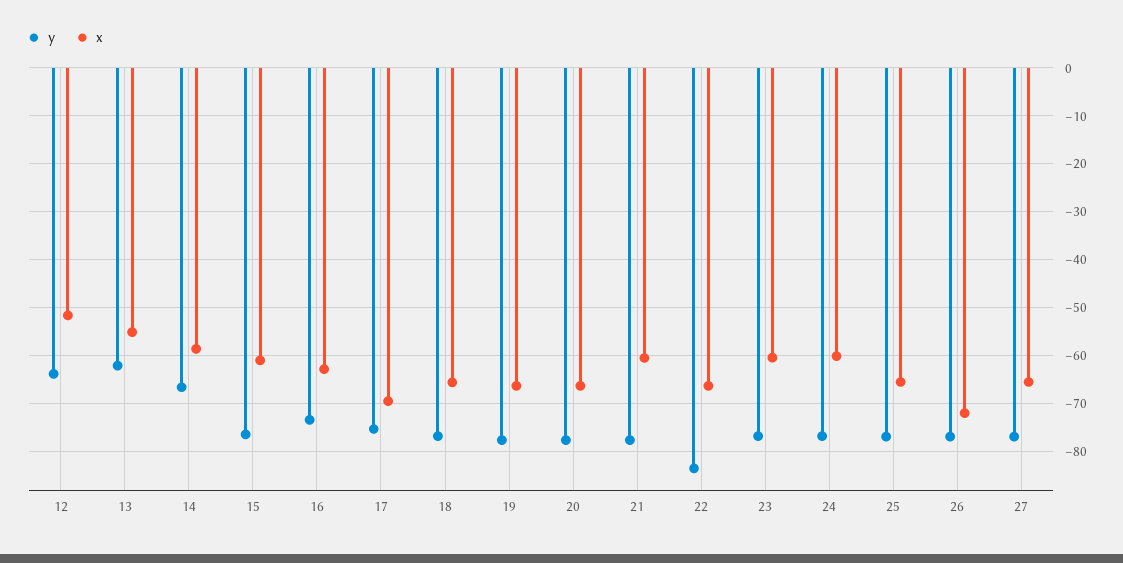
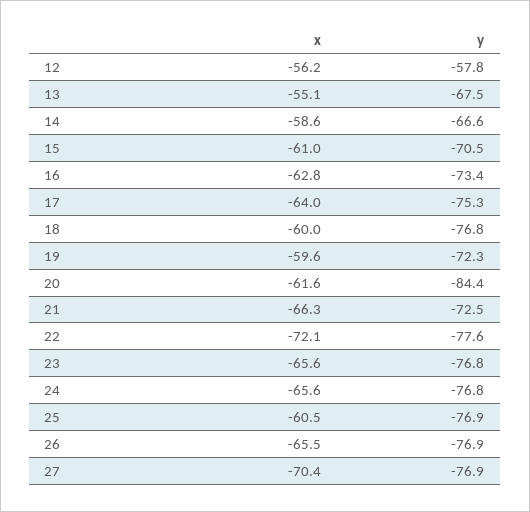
y, 12: -64 -> -57.8
x, 12: -52 -> -56.2
y, 13: -62 -> -67.5
y, 15: -76 -> -70.5
x, 17: -70 -> -64
x, 18: -66 -> -60
y, 19: -78 -> -72.3
x, 19: -66 -> -59.6
y, 20: -78 -> -84.4
x, 20: -66 -> -61.6
y, 21: -78 -> -72.5
x, 21: -60 -> -66.3
y, 22: -84 -> -77.6
x, 22: -66 -> -72.1
x, 23: -60 -> -65.6
x, 24: -60 -> -65.6
x, 25: -66 -> -60.5
x, 26: -72 -> -65.5
x, 27: -66 -> -70.4

